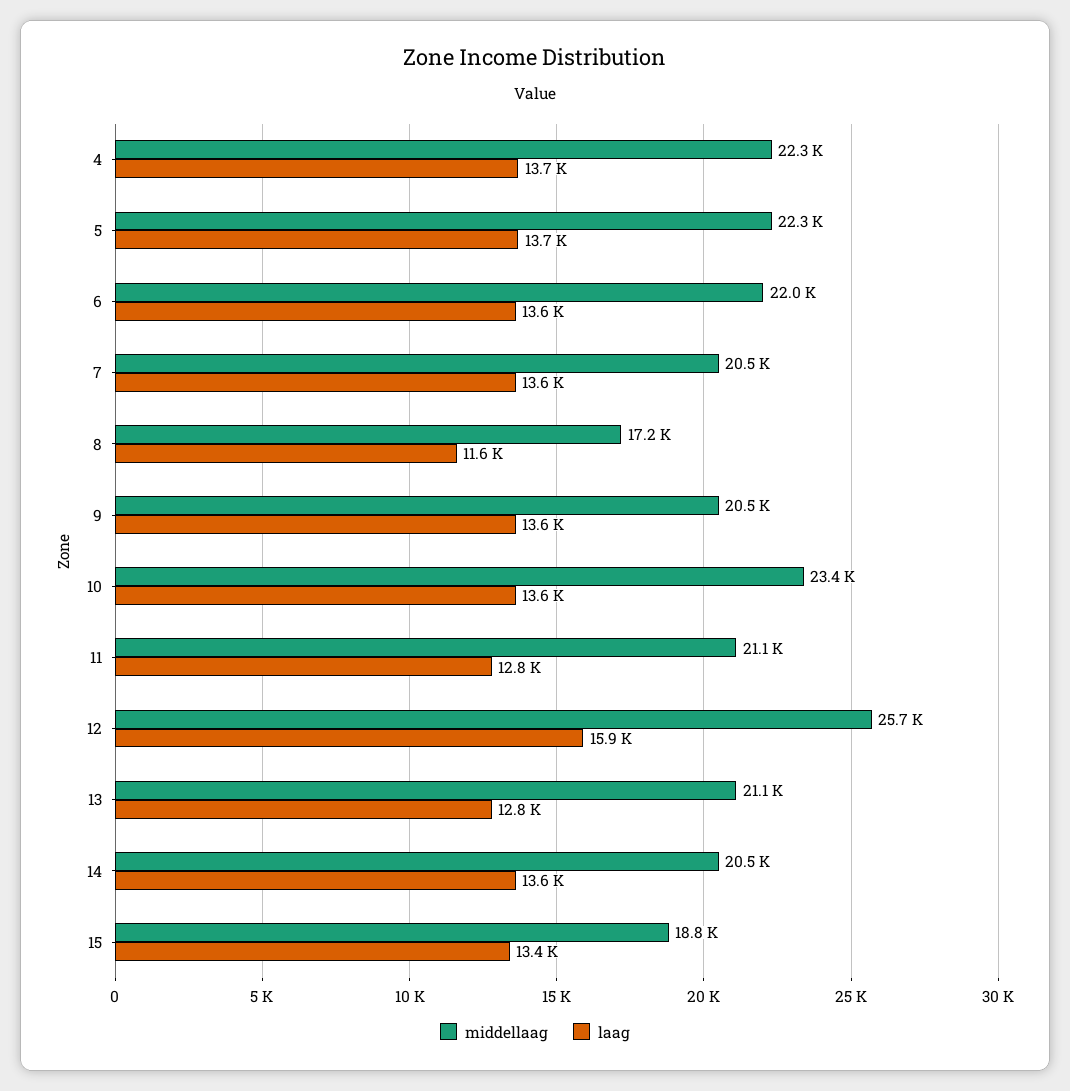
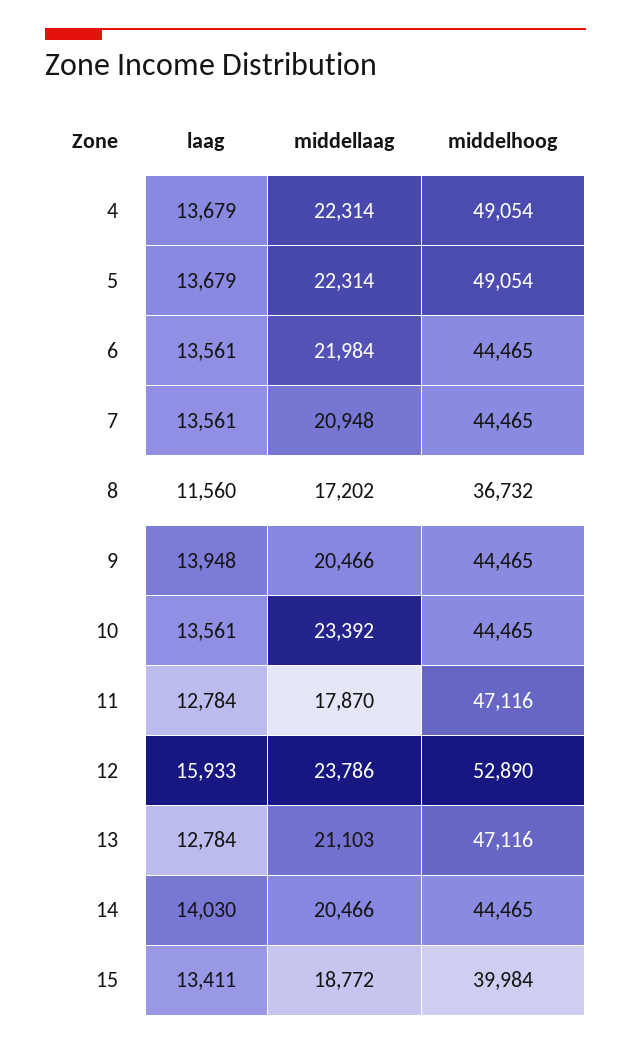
middellaag, 7: 20500 -> 20948
laag, 9: 13600 -> 13948
middellaag, 11: 21100 -> 17870
middellaag, 12: 25700 -> 23786
laag, 14: 13600 -> 14030
middelhoog, 4: none -> 49054
middelhoog, 5: none -> 49054
middelhoog, 6: none -> 44465
middelhoog, 7: none -> 44465
middelhoog, 8: none -> 36732
middelhoog, 9: none -> 44465
middelhoog, 10: none -> 44465
middelhoog, 11: none -> 47116
middelhoog, 12: none -> 52890
middelhoog, 13: none -> 47116
middelhoog, 14: none -> 44465
middelhoog, 15: none -> 39984

